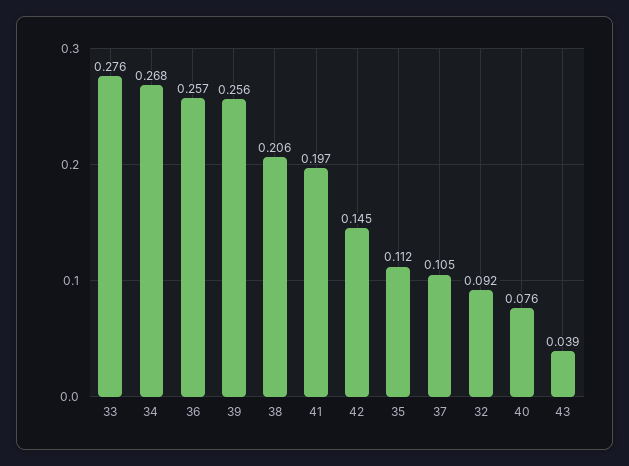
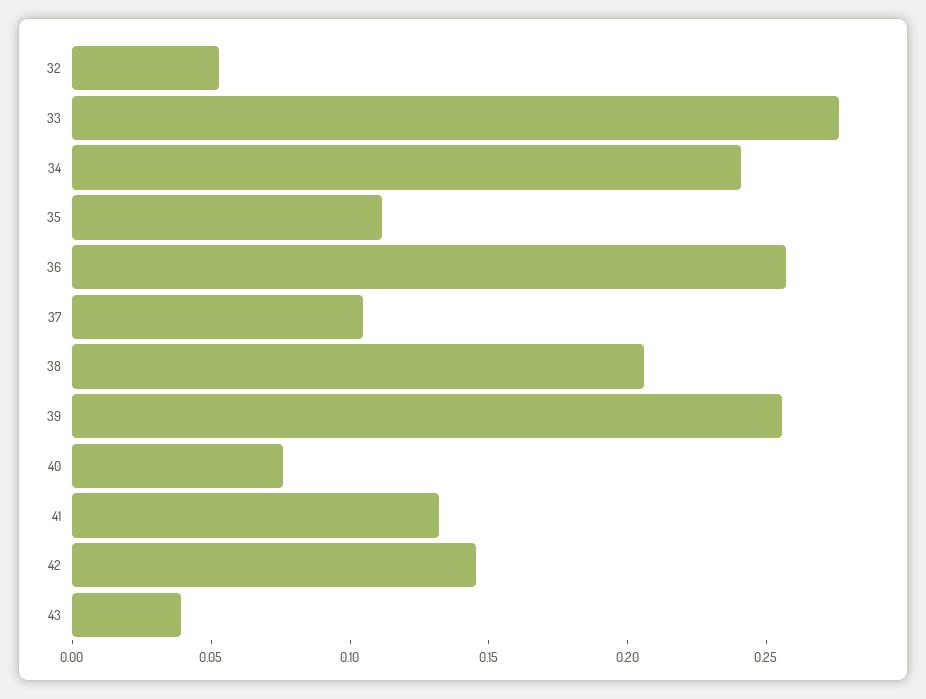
34: 0.268 -> 0.24
41: 0.197 -> 0.13
32: 0.092 -> 0.05

